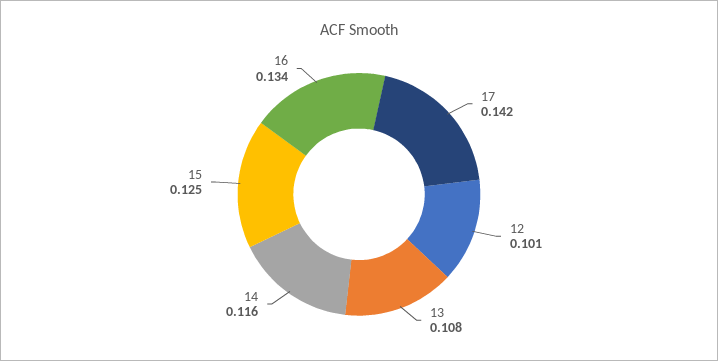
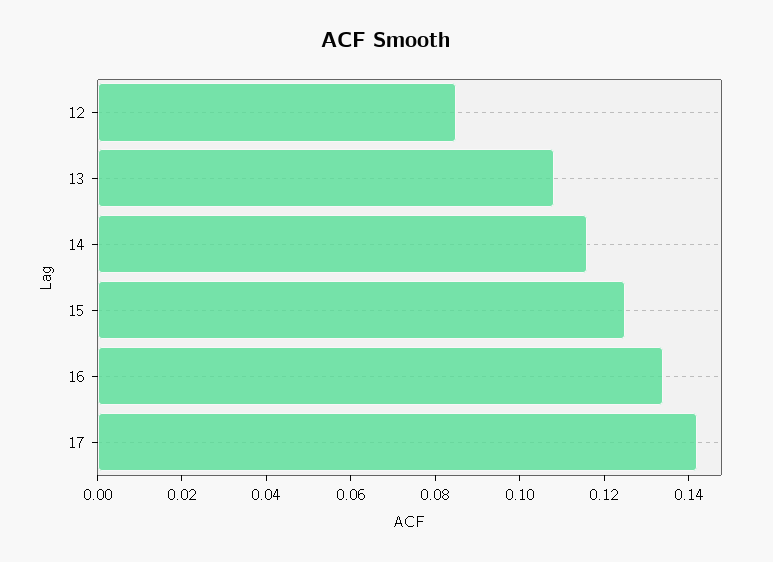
12: 0.101 -> 0.085

